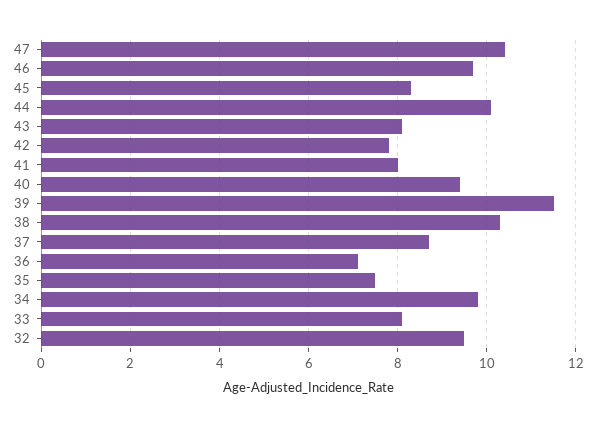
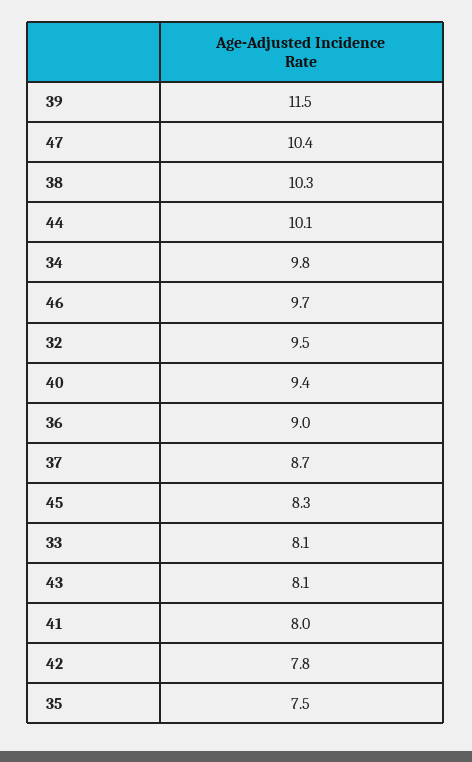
36: 7 -> 9

